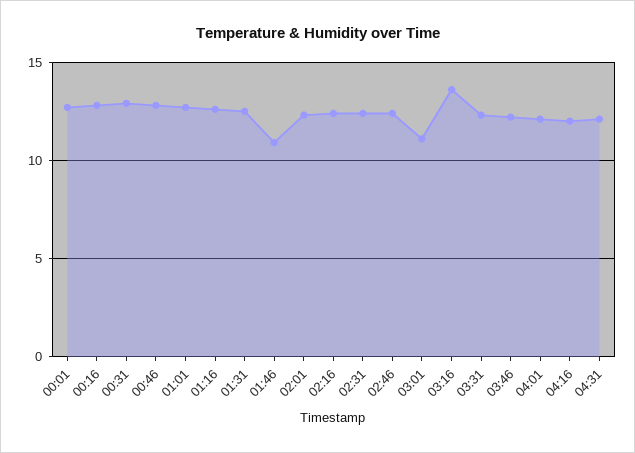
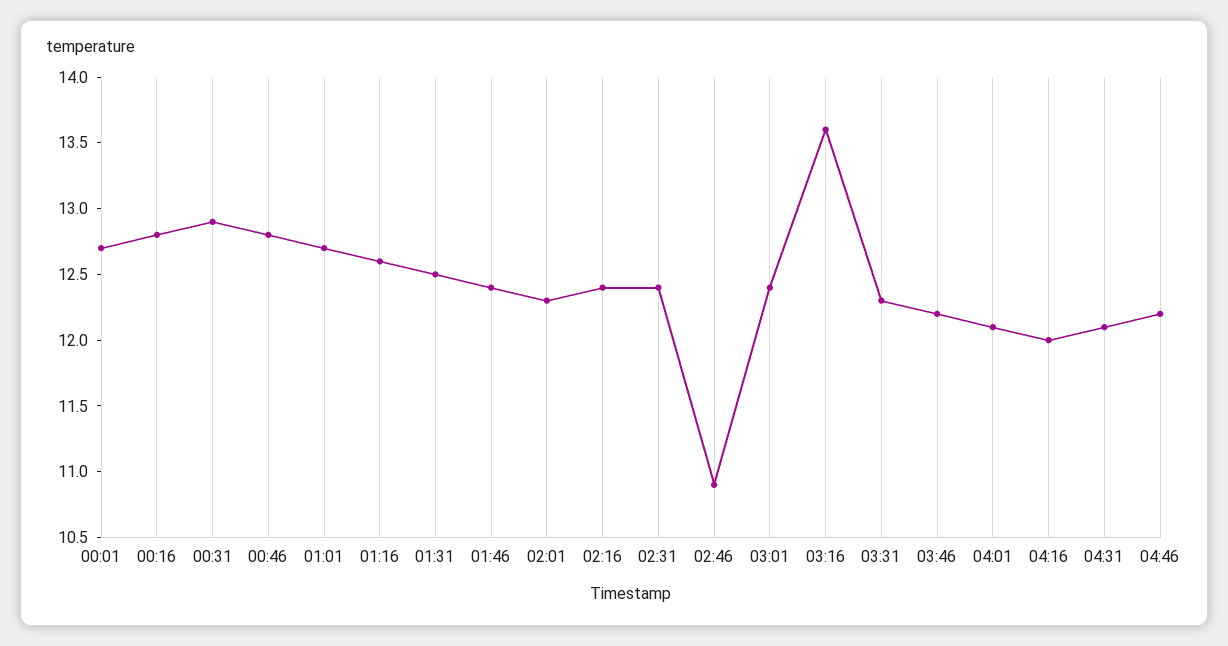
01:46: 11 -> 12.4
02:46: 12.5 -> 10.9
03:01: 11 -> 12.4
04:46: none -> 12.2

